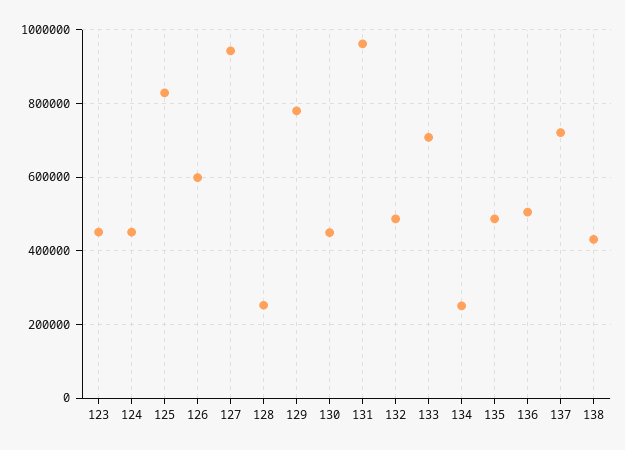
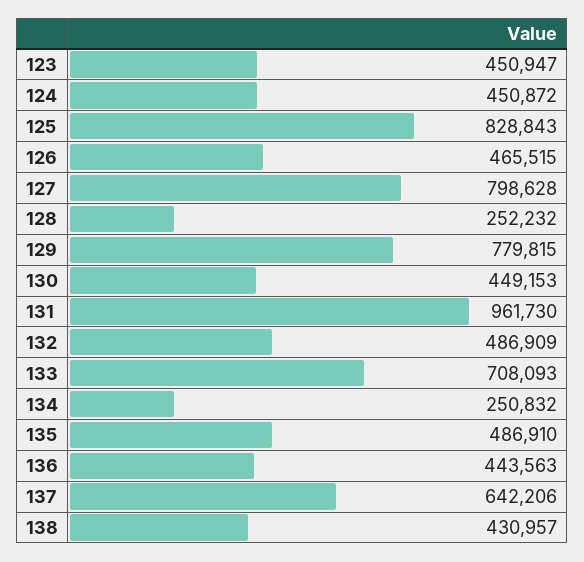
126: 600000 -> 465515
127: 940000 -> 798628
136: 500000 -> 443563
137: 720000 -> 642206

